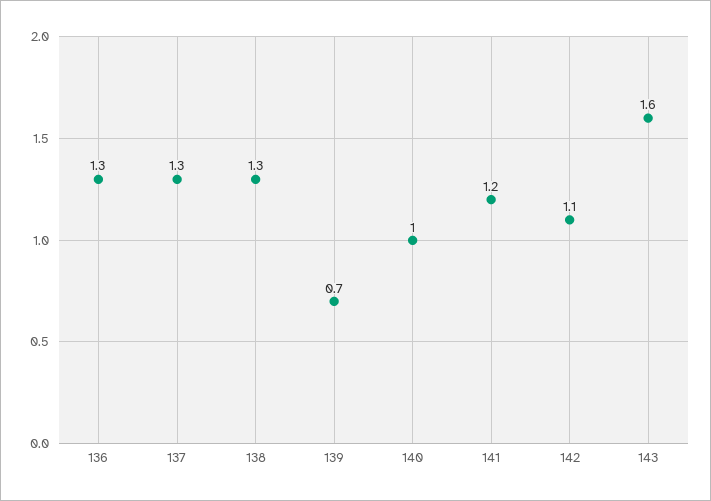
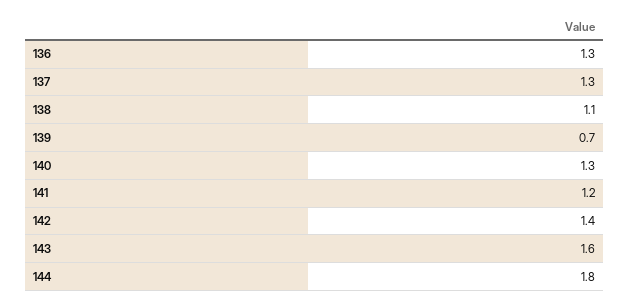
138: 1.3 -> 1.1
140: 1 -> 1.3
142: 1.1 -> 1.4
144: none -> 1.8

